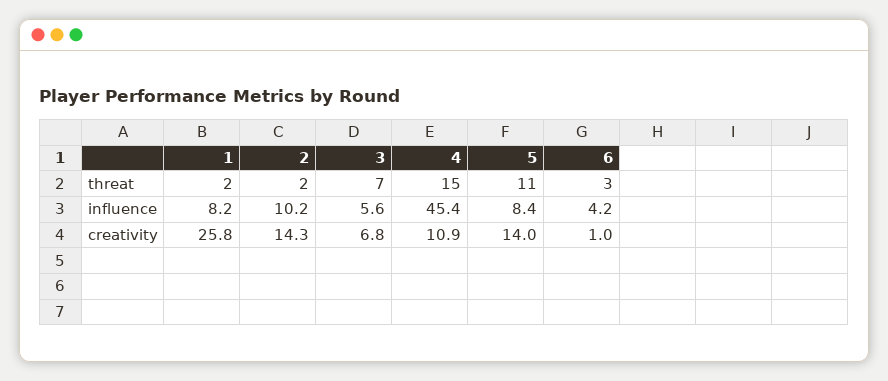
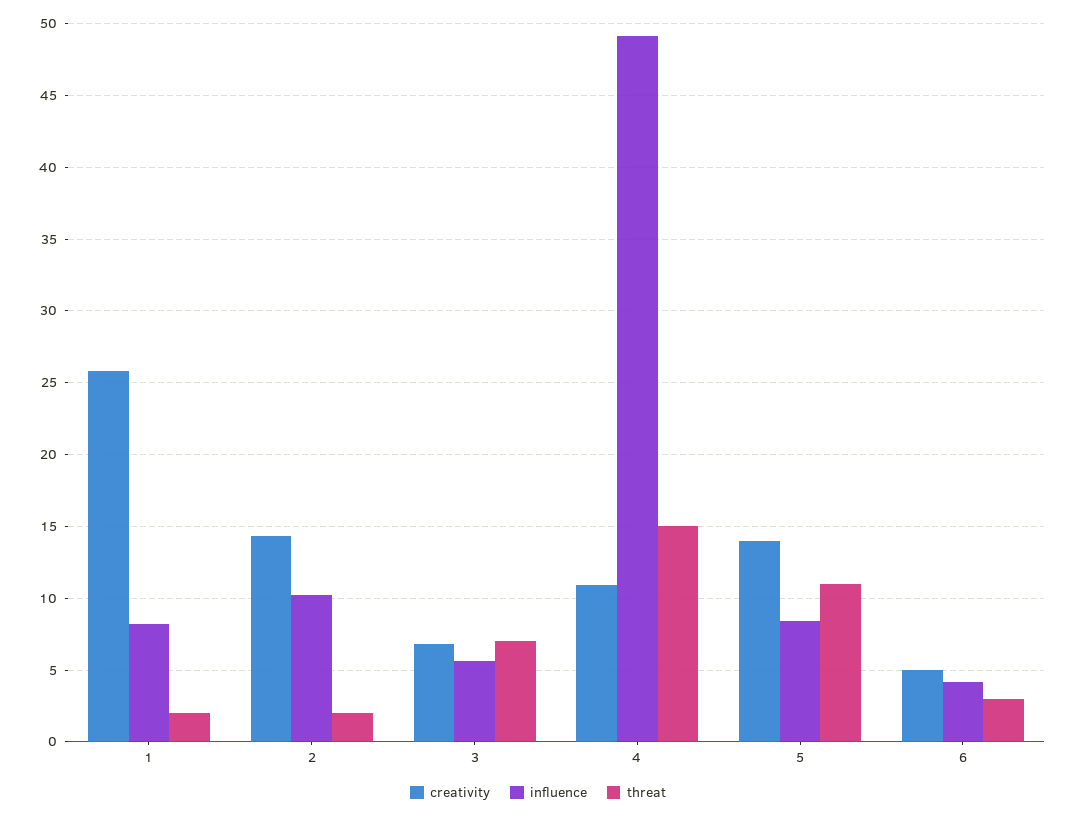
influence, 4: 45.4 -> 49
creativity, 6: 1 -> 5

